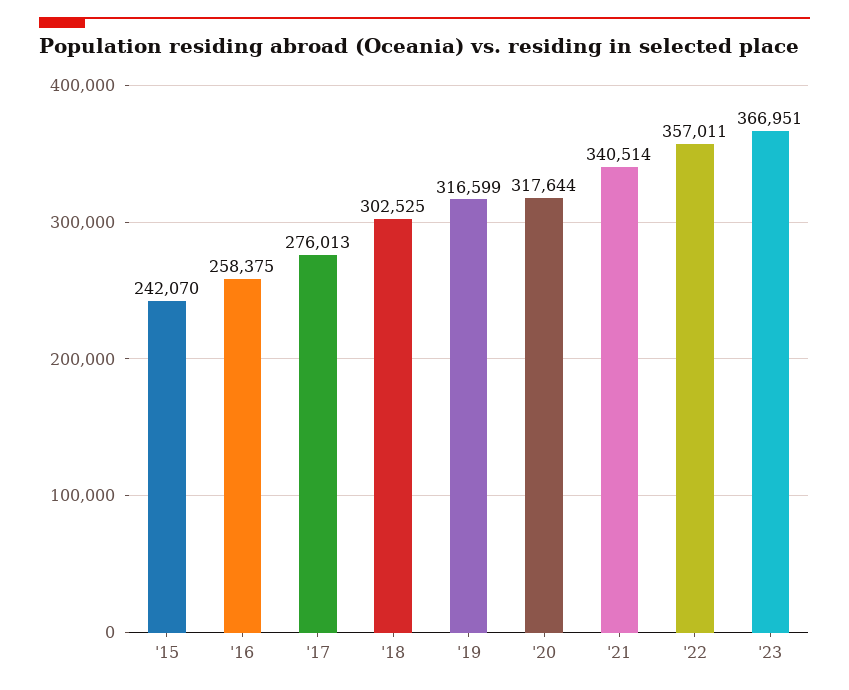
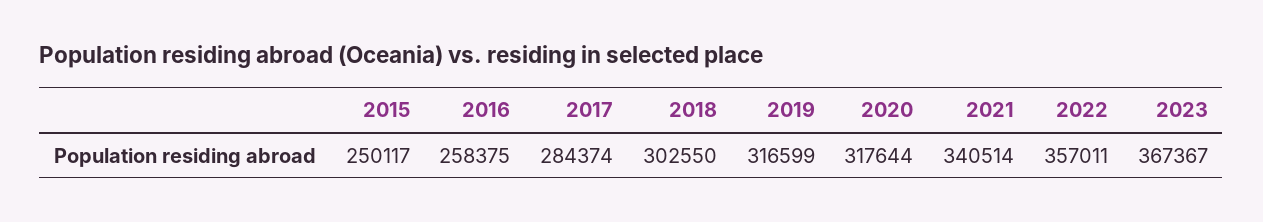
'15: 242070 -> 250117
'17: 276013 -> 284374
'18: 302525 -> 302550
'23: 366951 -> 367367

